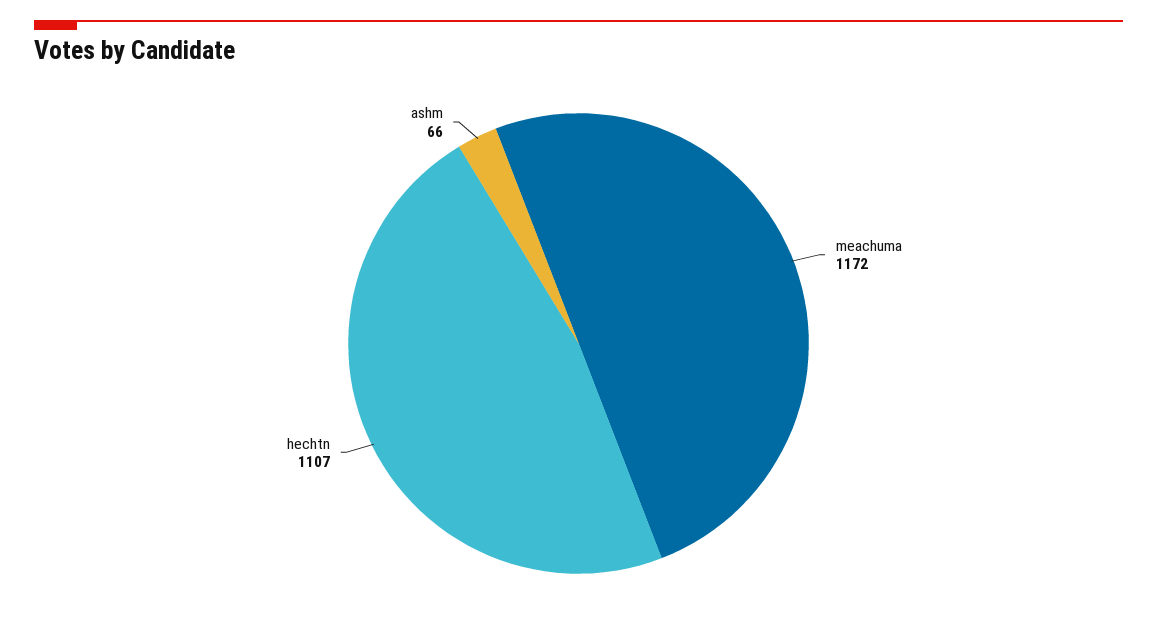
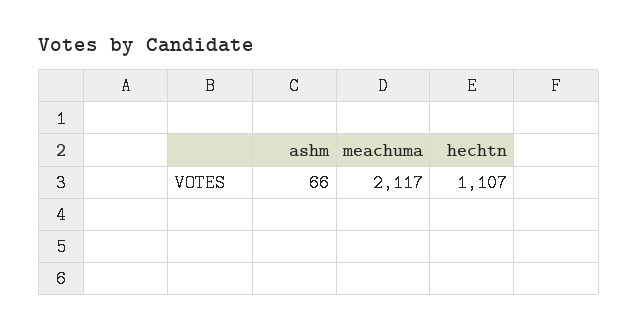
meachuma: 1172 -> 2117

